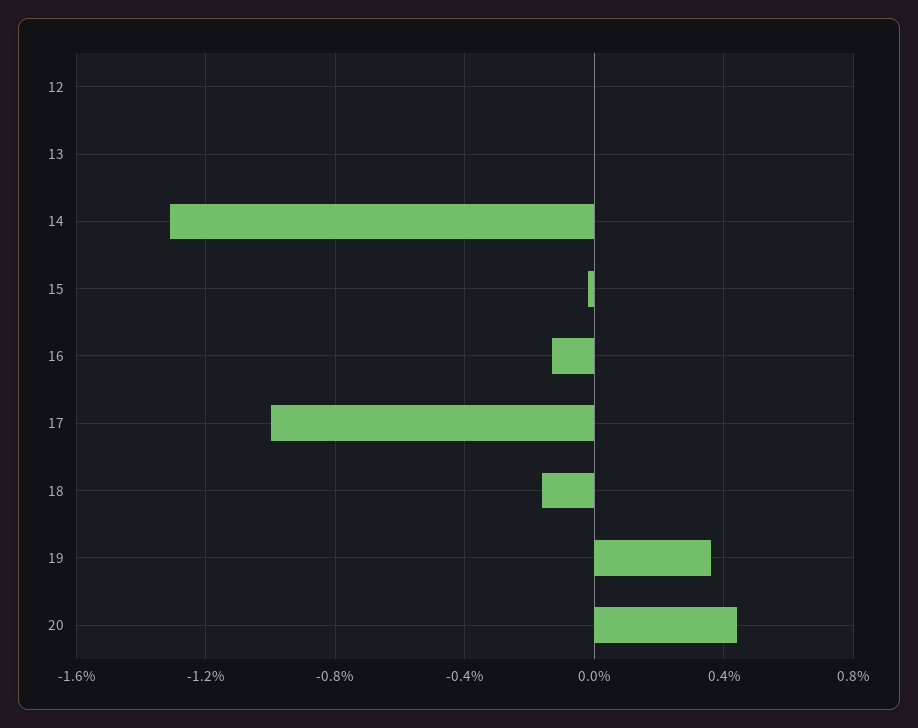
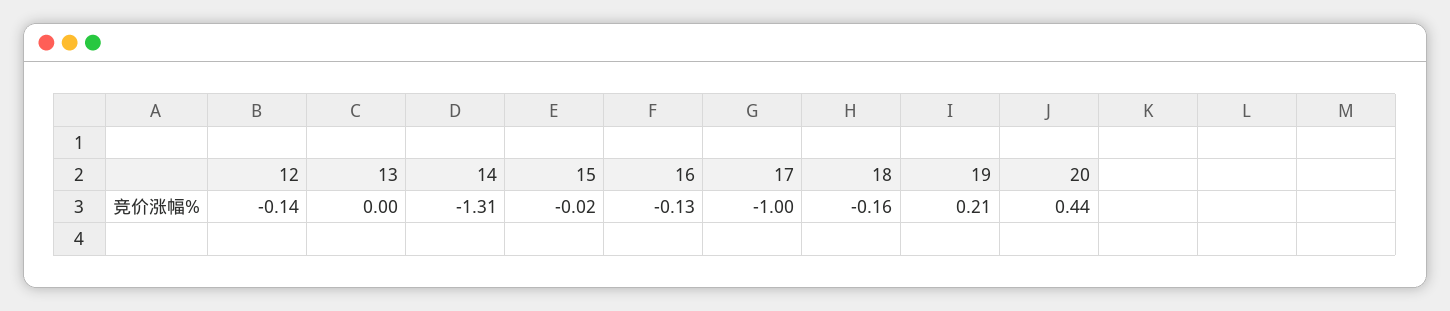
12: 0 -> -0.14
19: 0.35 -> 0.21

